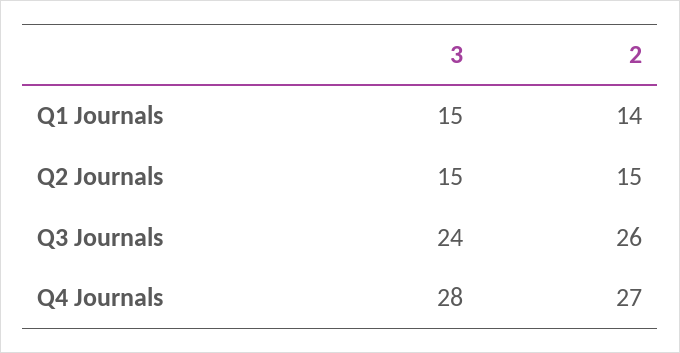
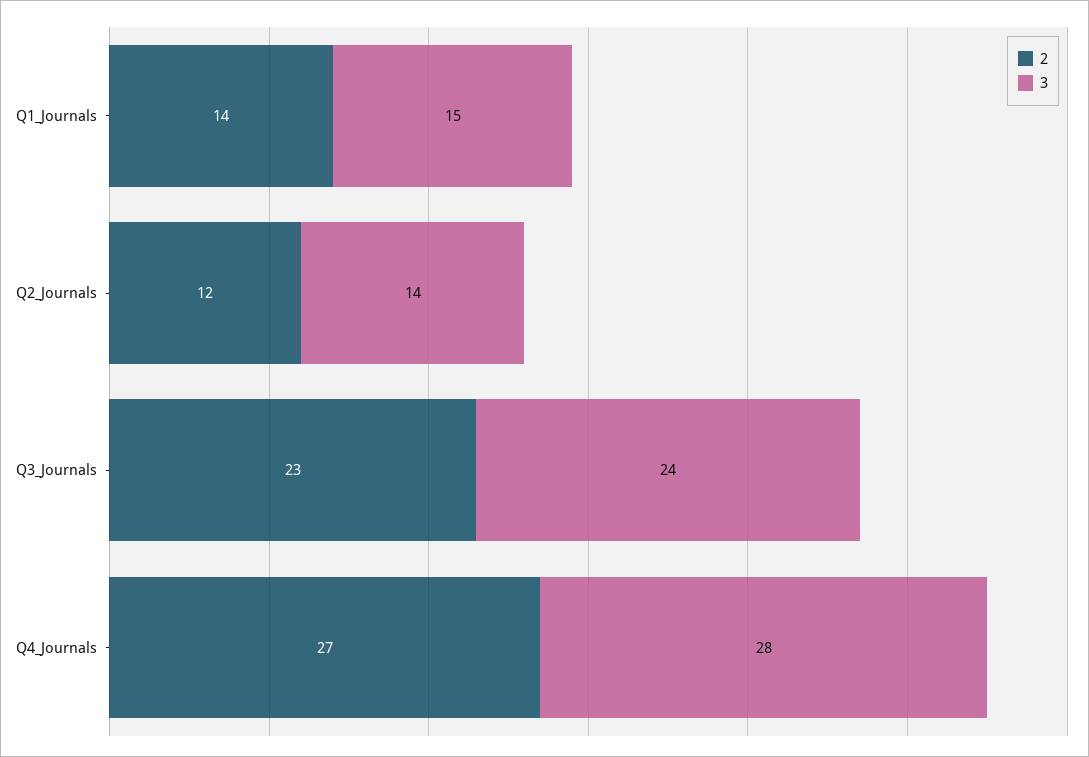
3, Q2 Journals: 15 -> 14
2, Q2 Journals: 15 -> 12
2, Q3 Journals: 26 -> 23

